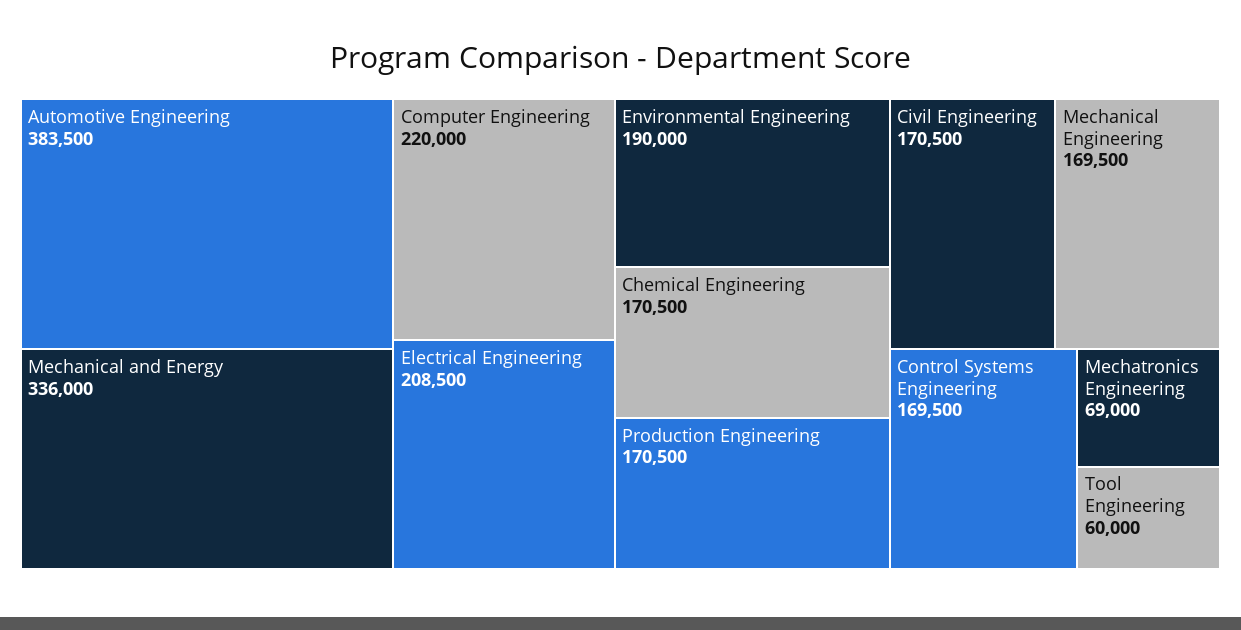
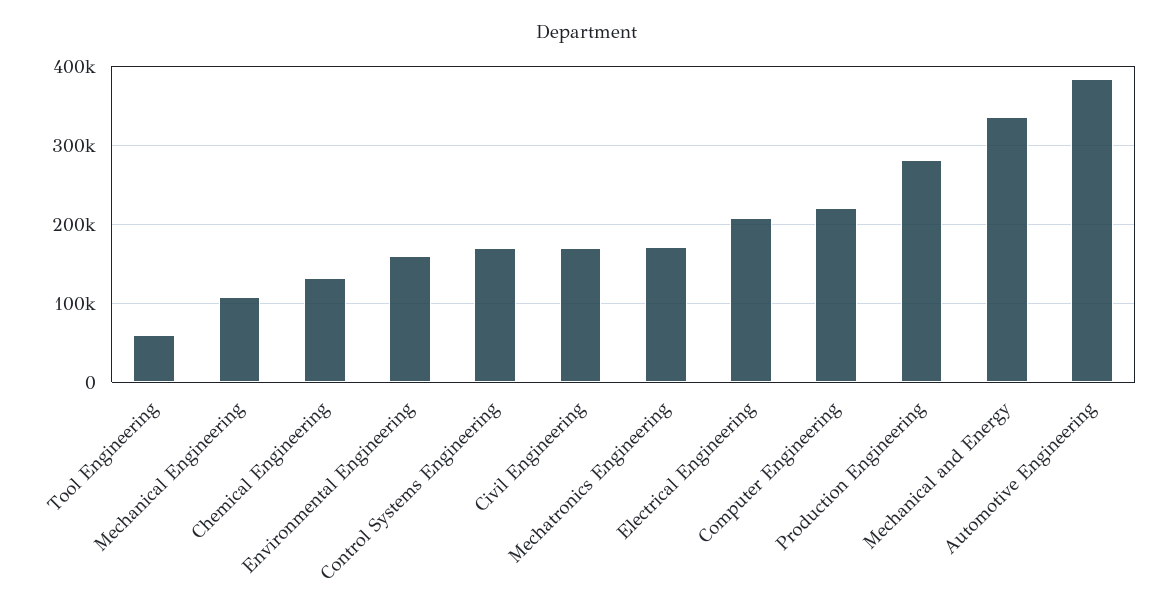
Environmental Engineering: 190000 -> 160000
Chemical Engineering: 170500 -> 130000
Production Engineering: 170500 -> 280000
Mechanical Engineering: 169500 -> 110000
Mechatronics Engineering: 69000 -> 170000

